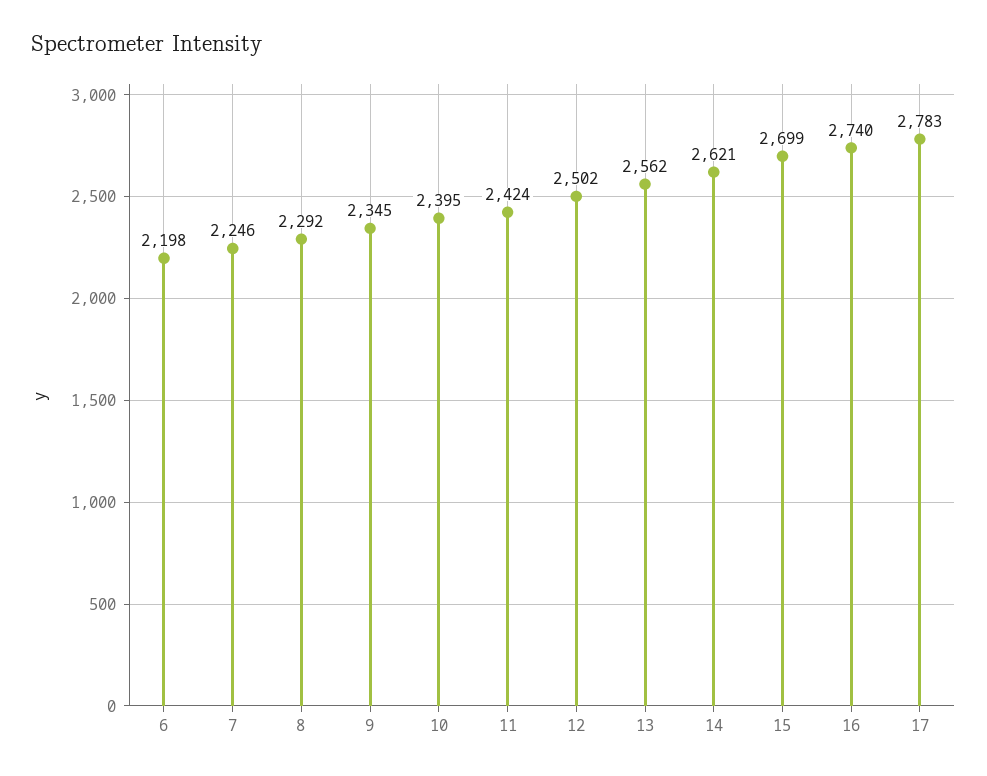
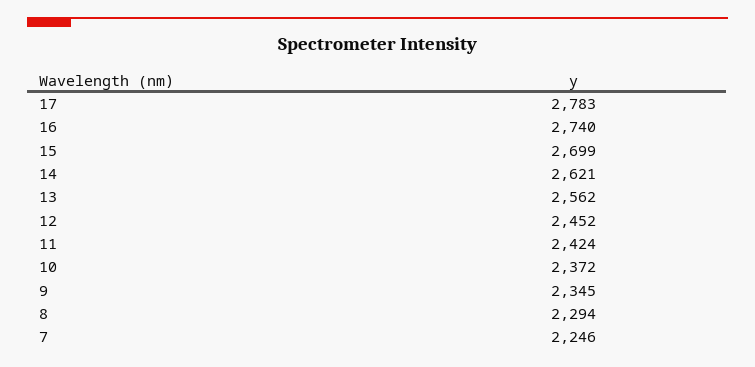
6: 2198 -> none
8: 2292 -> 2294
10: 2395 -> 2372
12: 2502 -> 2452

